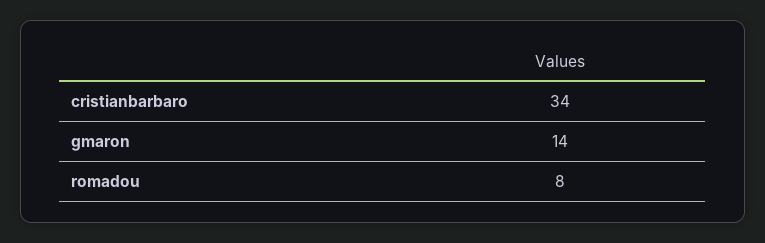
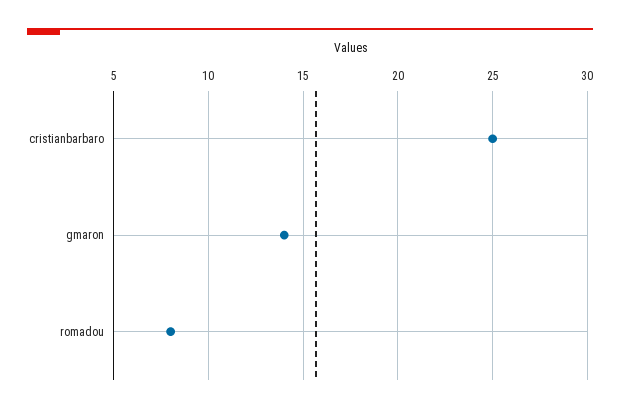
cristianbarbaro: 34 -> 25

